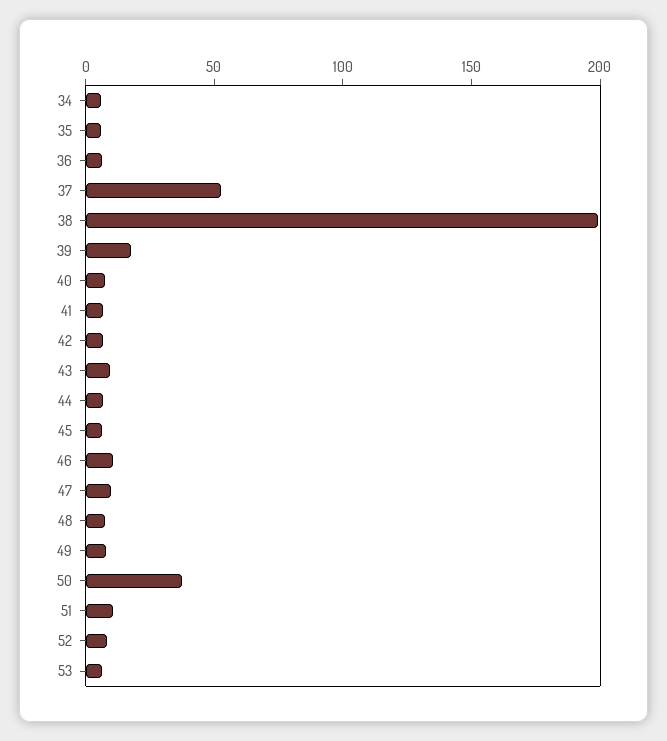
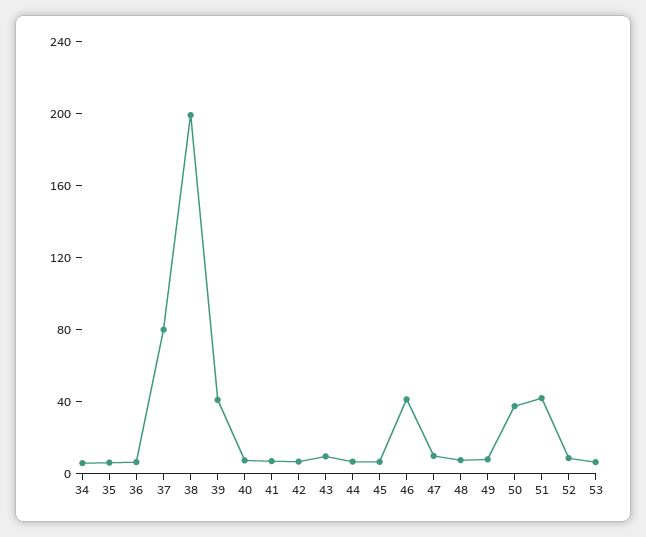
37: 50 -> 80
39: 20 -> 40
46: 10 -> 40
51: 10 -> 40

